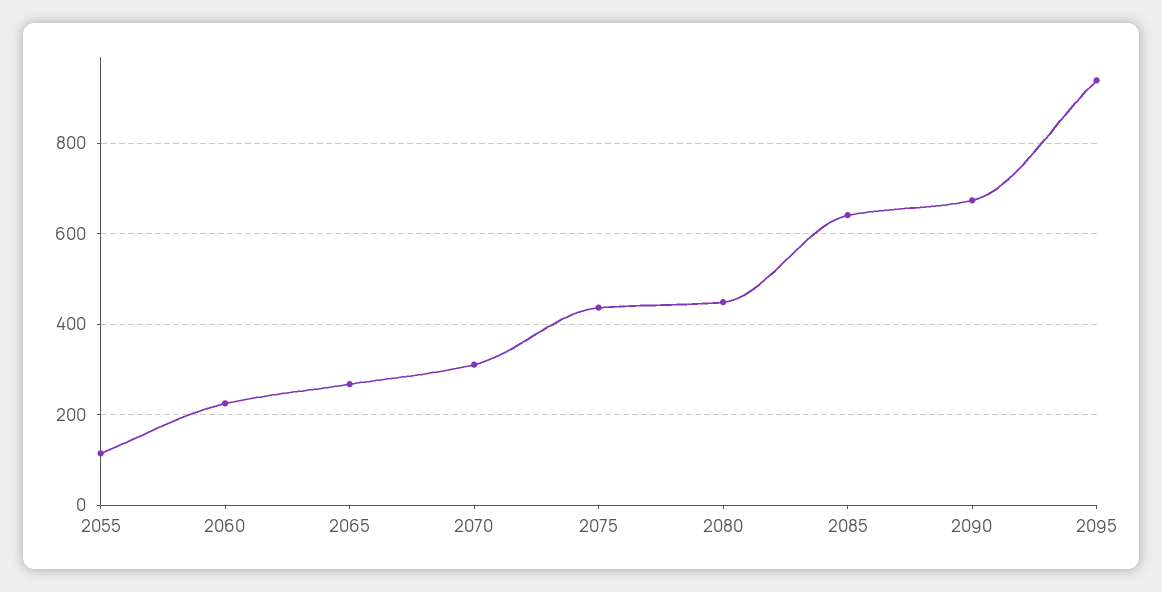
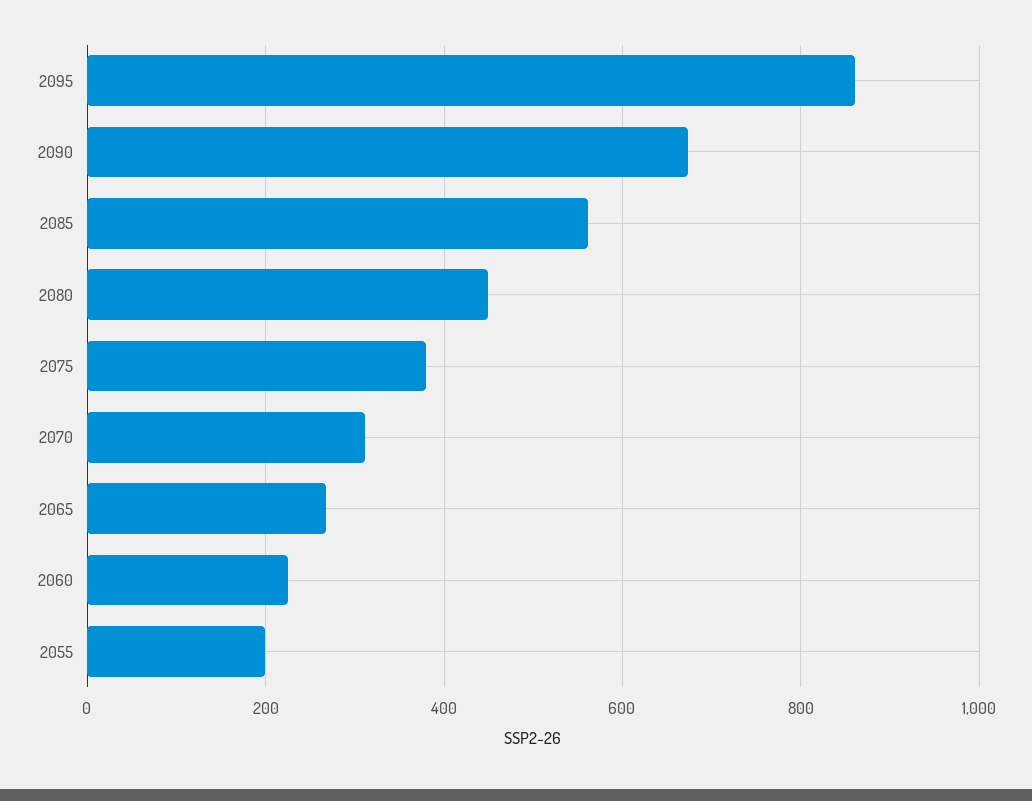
2055: 120 -> 200
2075: 440 -> 380
2085: 640 -> 560
2095: 940 -> 860

